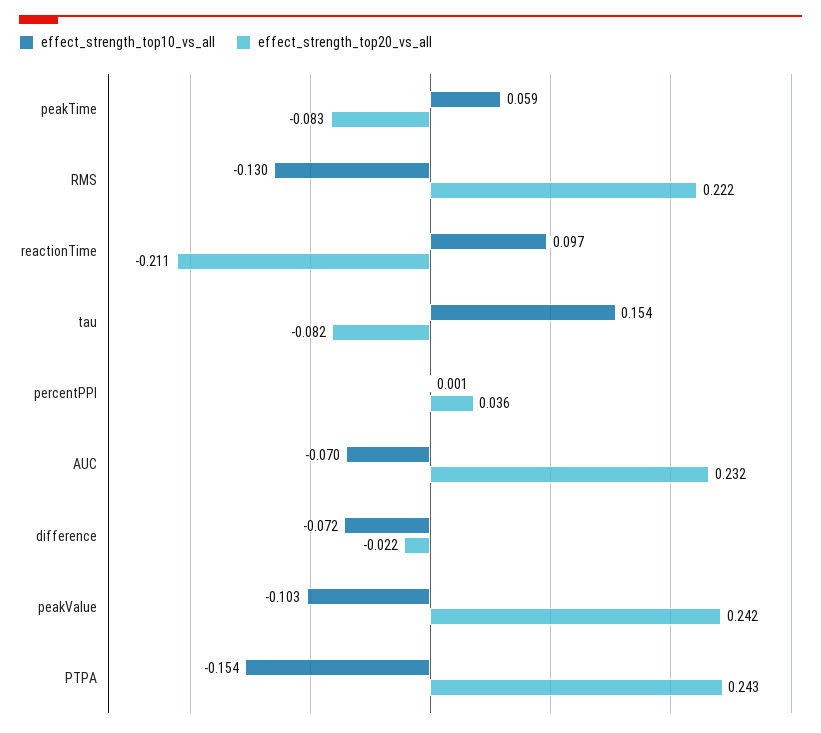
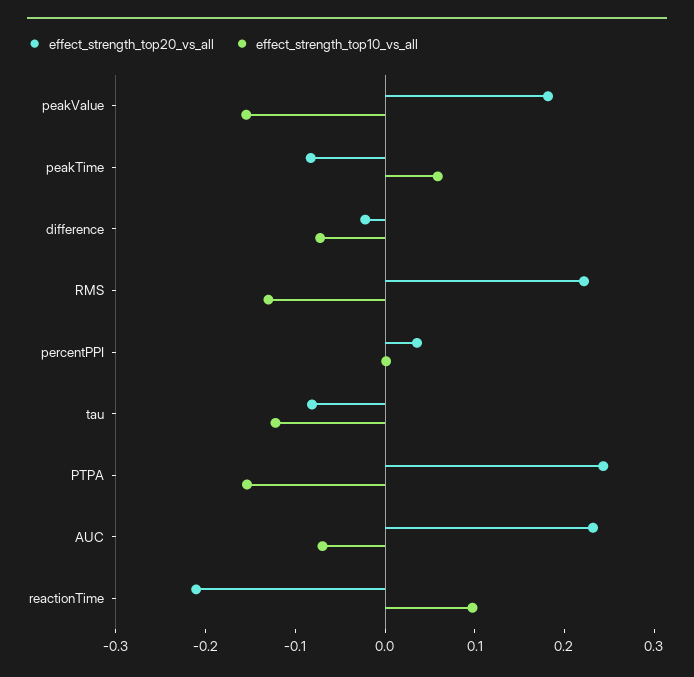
effect_strength_top10_vs_all, tau: 0.154 -> -0.12
effect_strength_top10_vs_all, peakValue: -0.103 -> -0.16
effect_strength_top20_vs_all, peakValue: 0.242 -> 0.18

